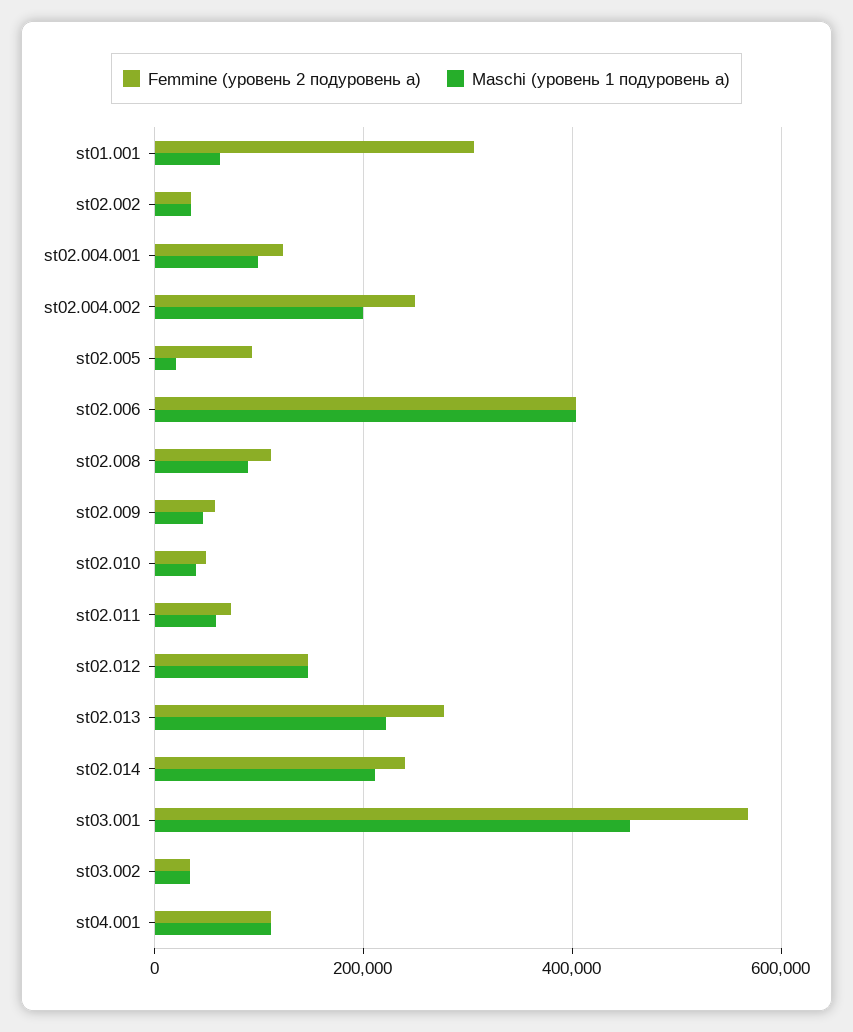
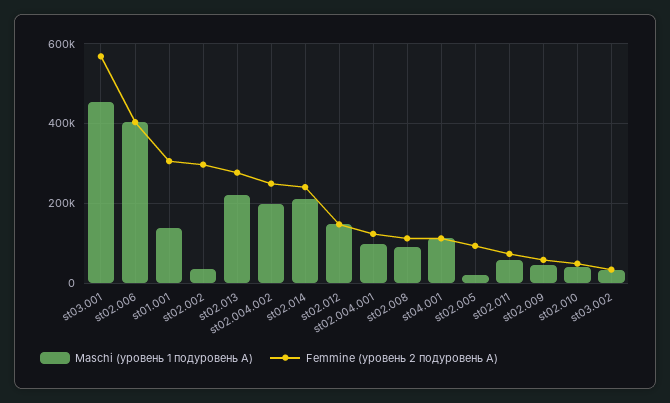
Maschi (уровень 1 подуровень а), st01.001: 60000 -> 140000
Femmine (уровень 2 подуровень а), st02.002: 40000 -> 300000

